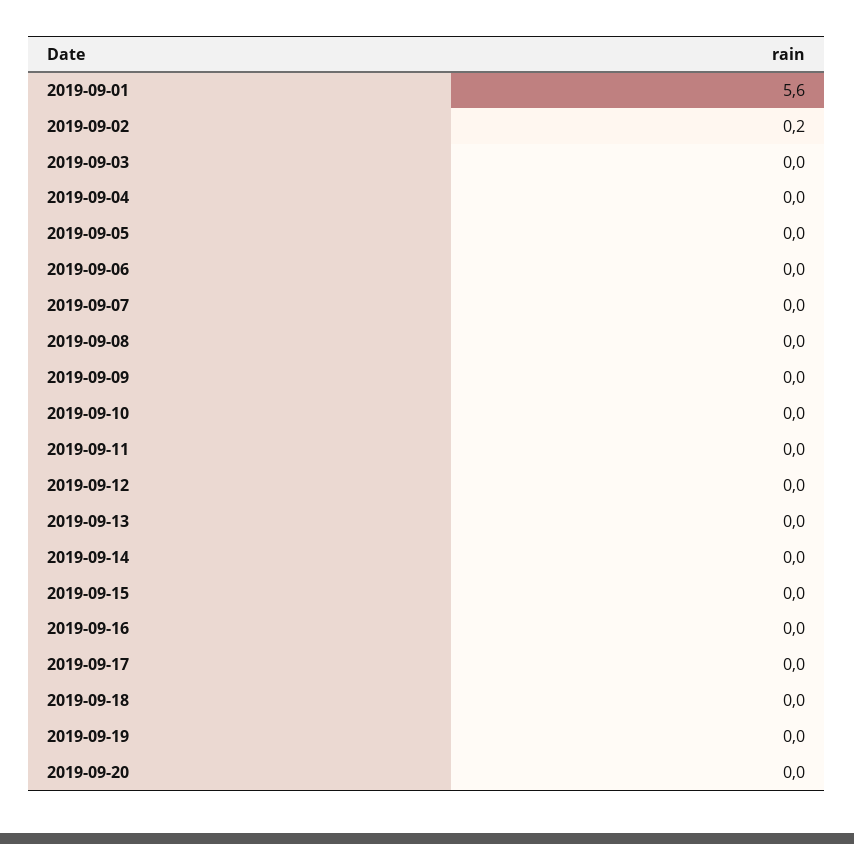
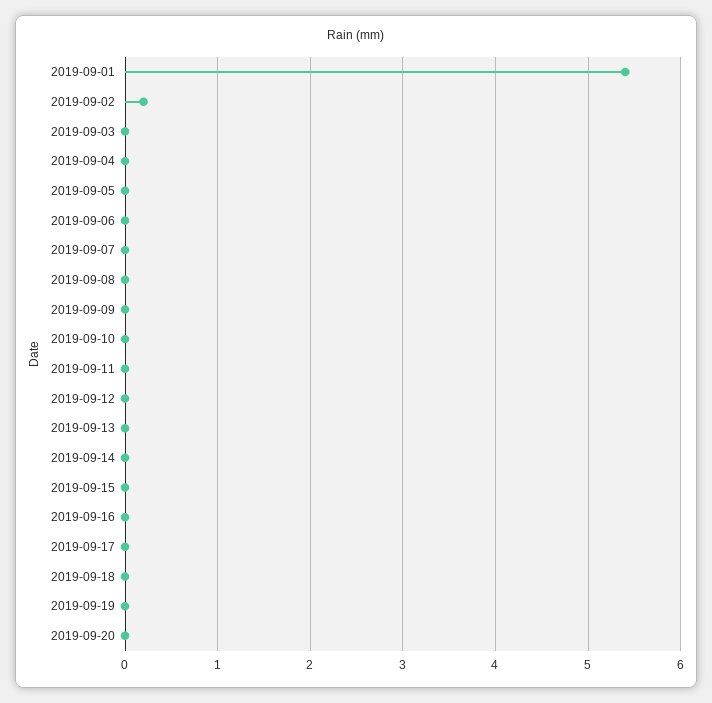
2019-09-01: 5.6 -> 5.4

